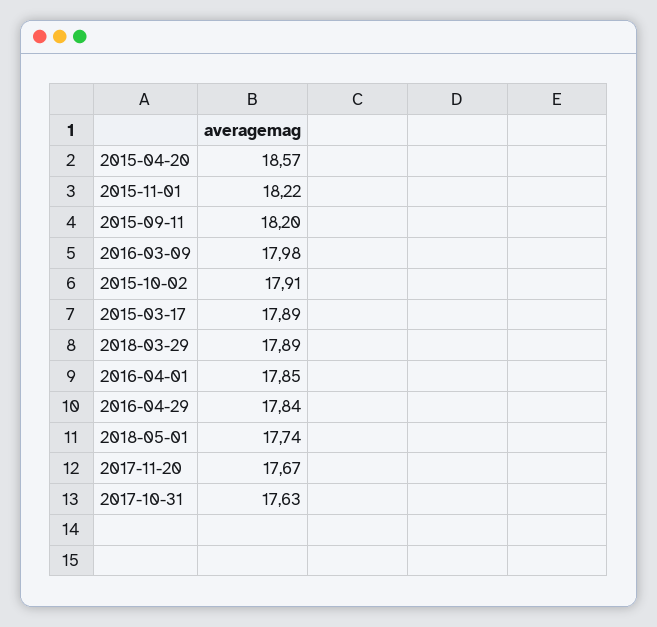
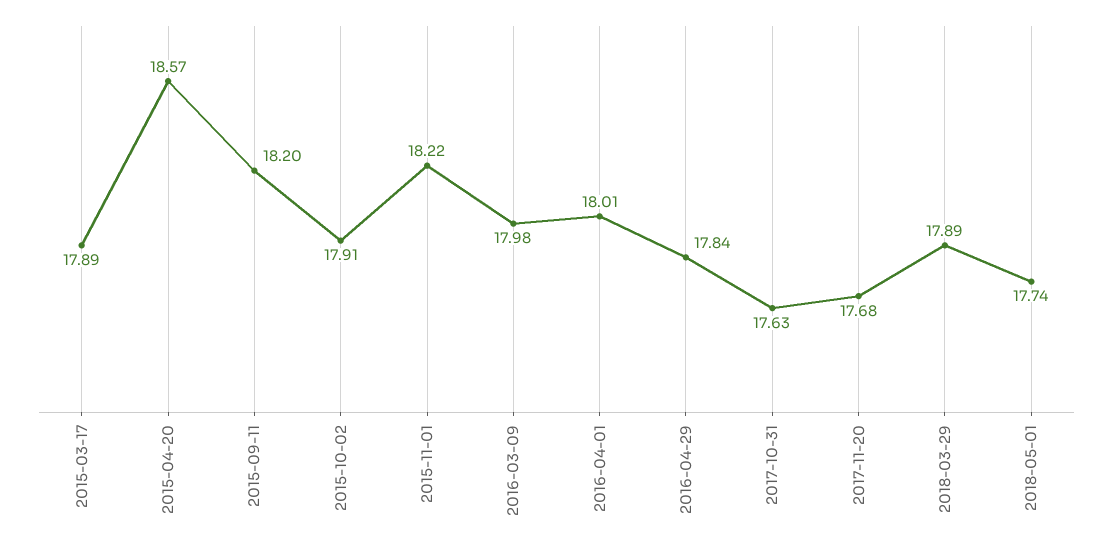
2016-04-01: 17.85 -> 18.01
2017-11-20: 17.67 -> 17.68

